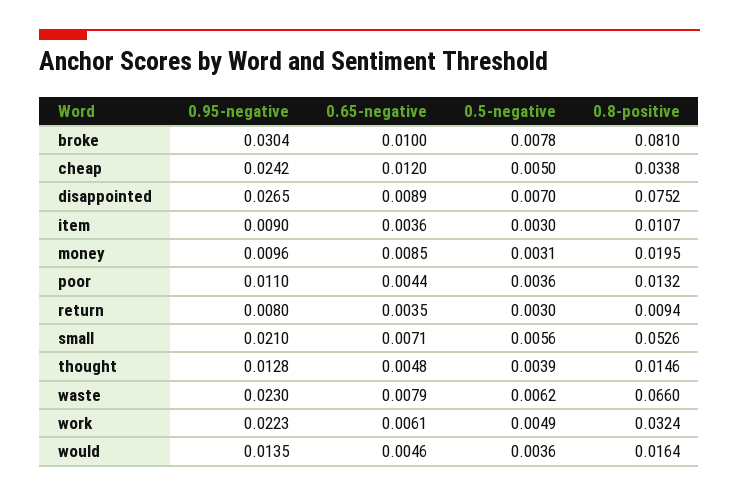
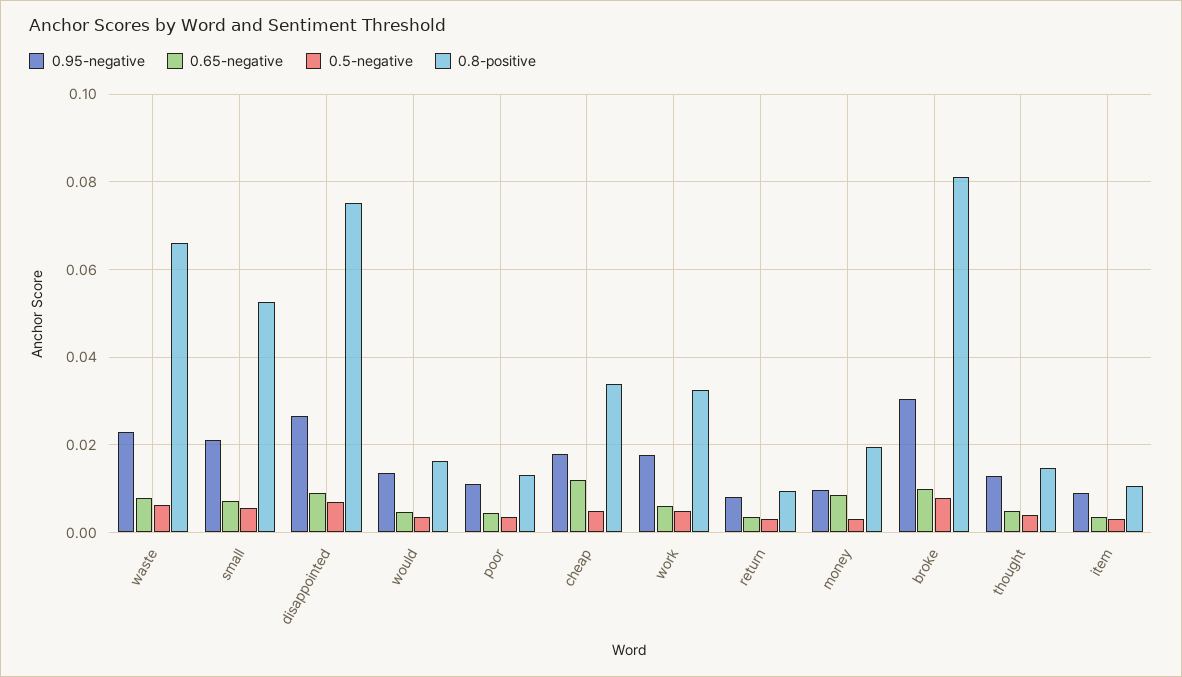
0.95-negative, cheap: 0.0242 -> 0.018
0.95-negative, work: 0.0223 -> 0.018

